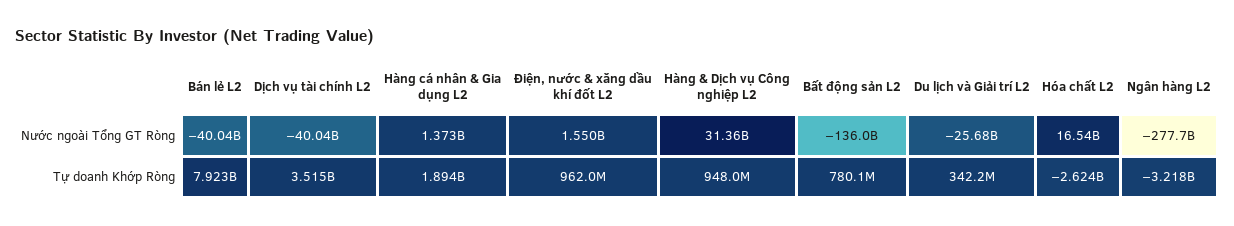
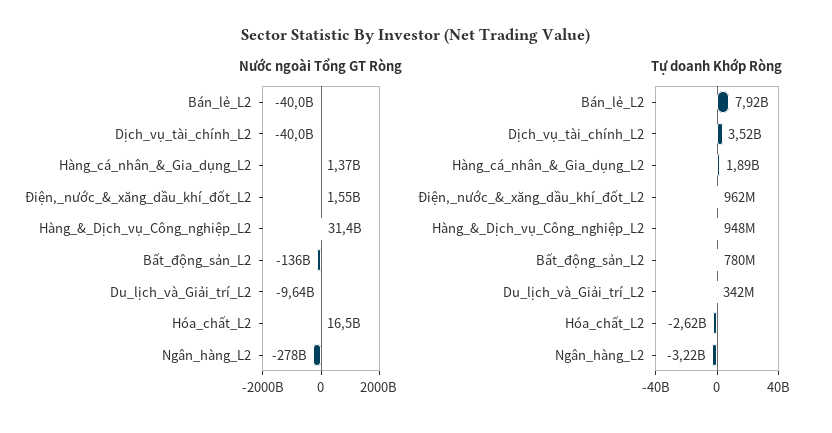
Nước ngoài Tổng GT Ròng, Du lịch và Giải trí L2: -25680000000 -> -9640000000

